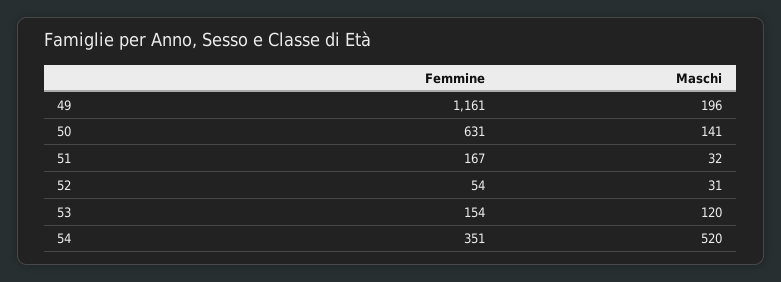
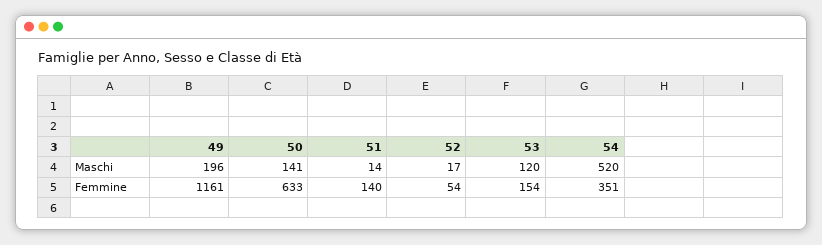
Femmine, 50: 631 -> 633
Femmine, 51: 167 -> 140
Maschi, 51: 32 -> 14
Maschi, 52: 31 -> 17

